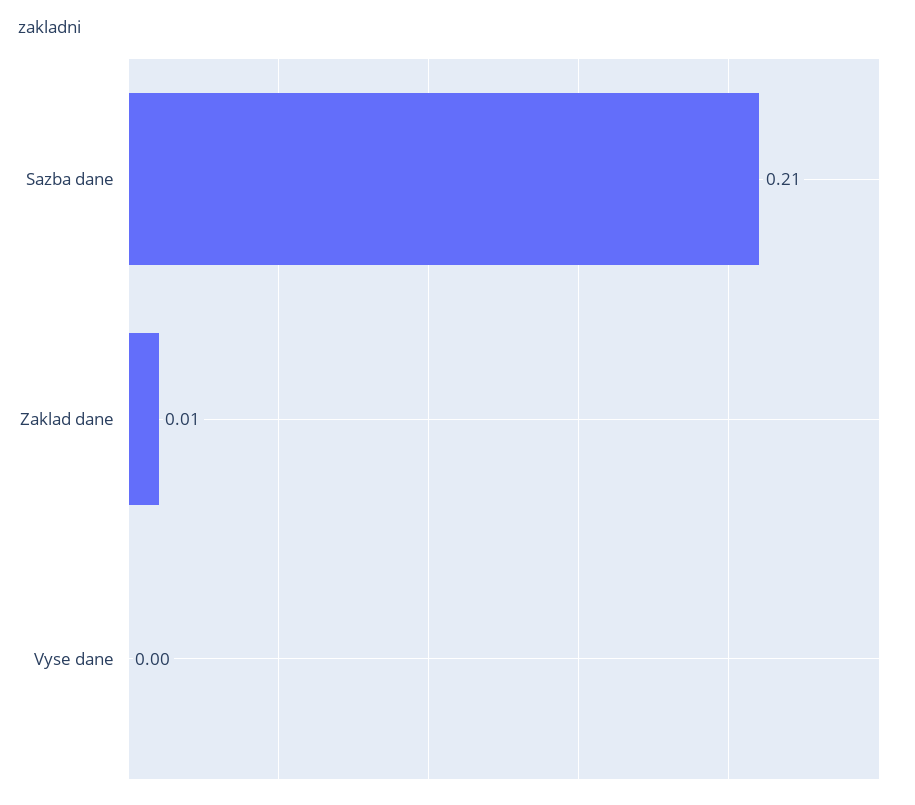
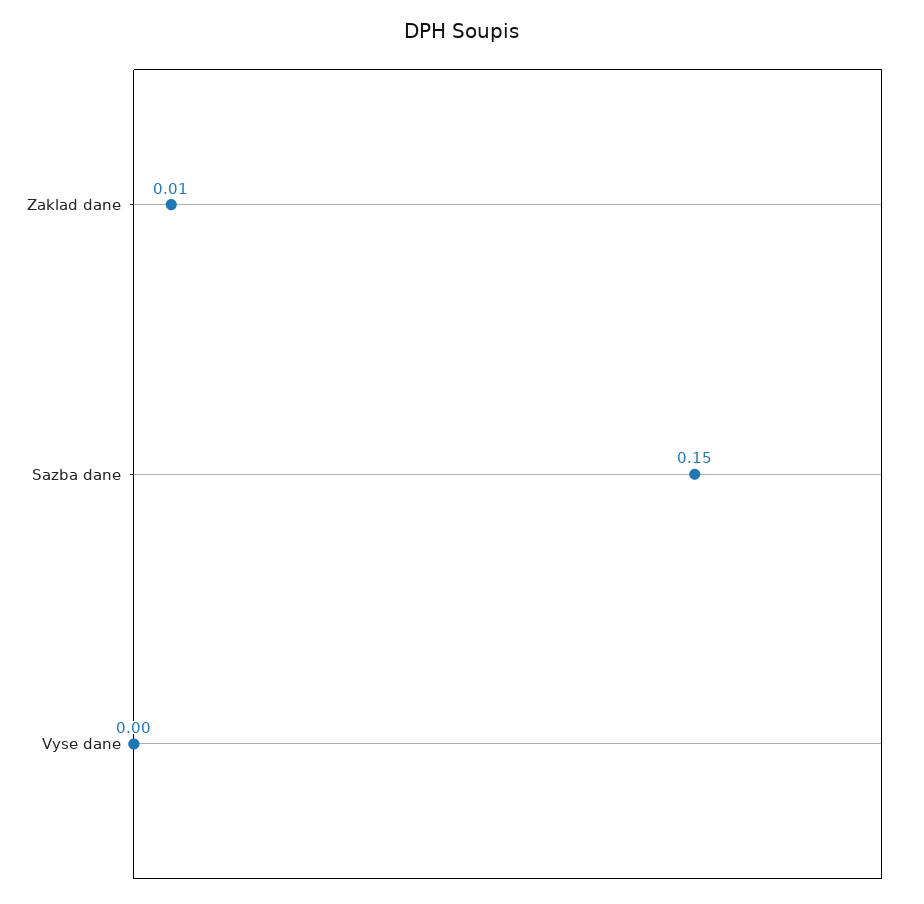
Sazba dane: 0.21 -> 0.15

